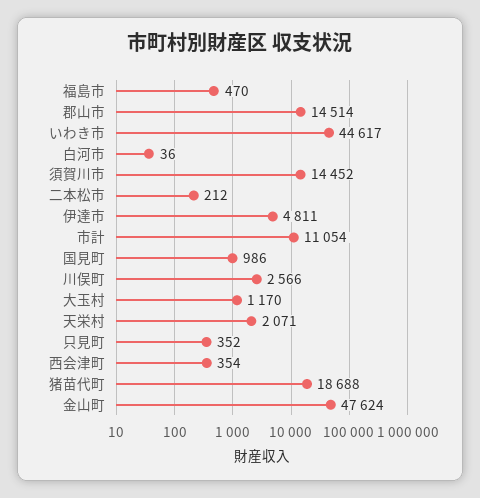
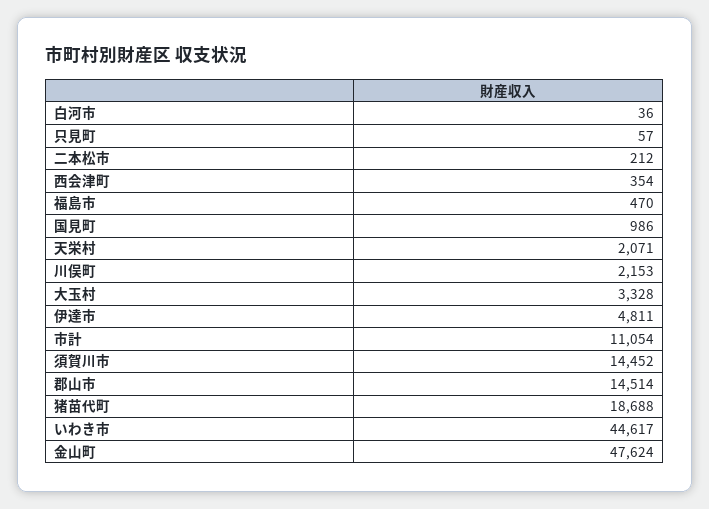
川俣町: 2566 -> 2153
大玉村: 1170 -> 3328
只見町: 352 -> 57

